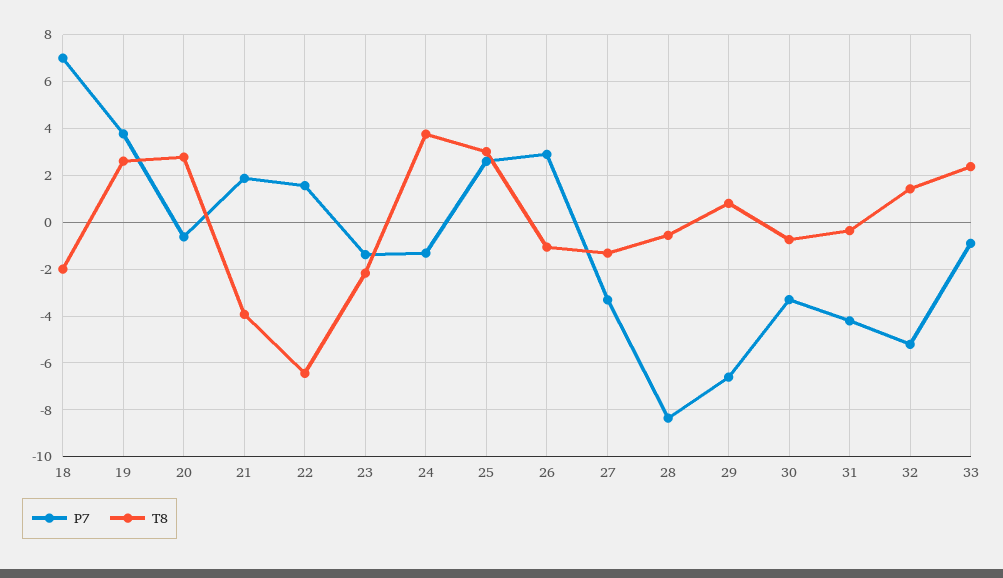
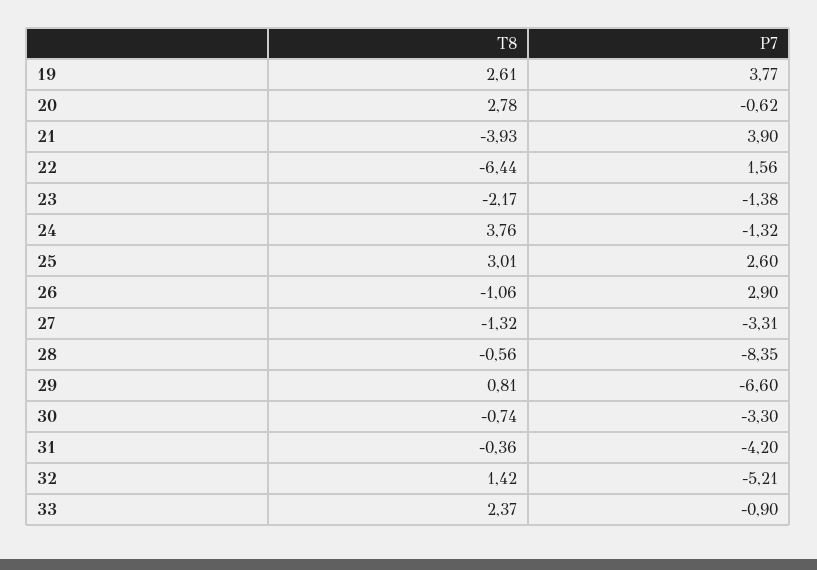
P7, 18: 7 -> none
T8, 18: -2 -> none
P7, 21: 2 -> 3.9

